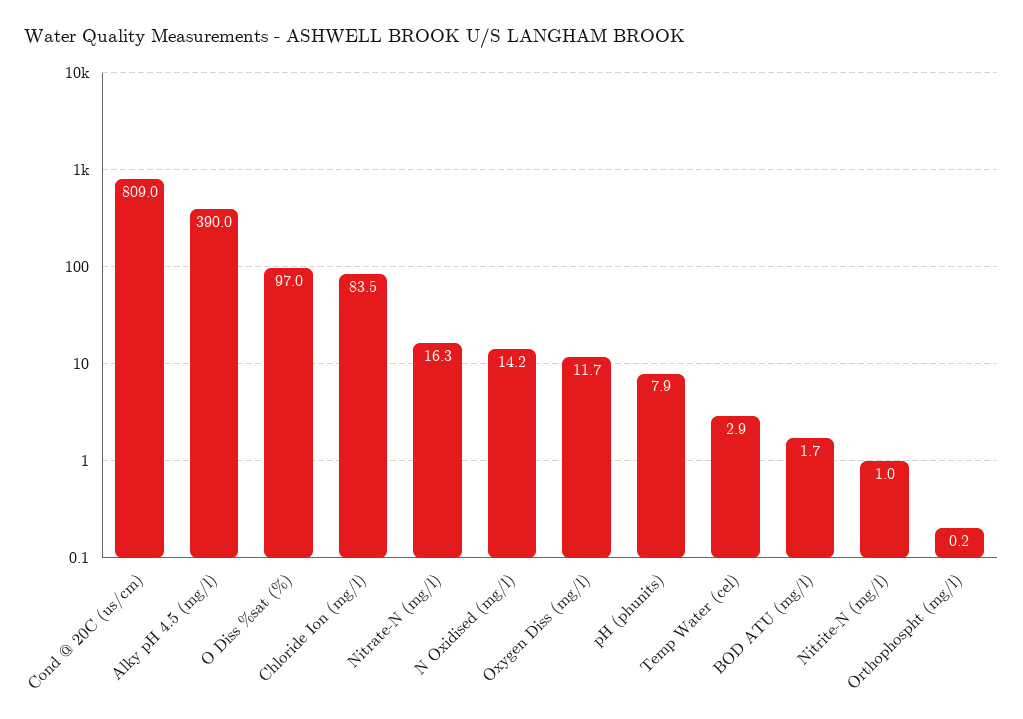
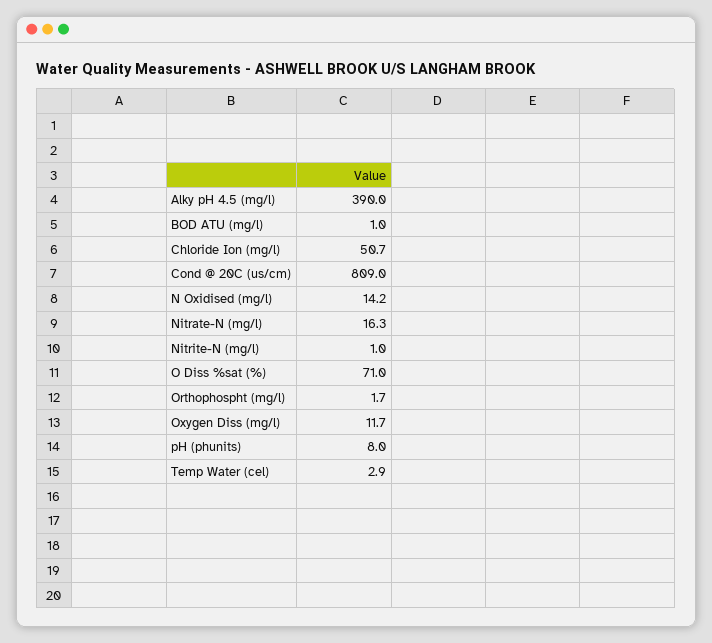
O Diss %sat (%): 97 -> 71
Chloride Ion (mg/l): 83.5 -> 50.7
pH (phunits): 7.9 -> 8
BOD ATU (mg/l): 1.7 -> 1
Orthophospht (mg/l): 0.2 -> 1.7

